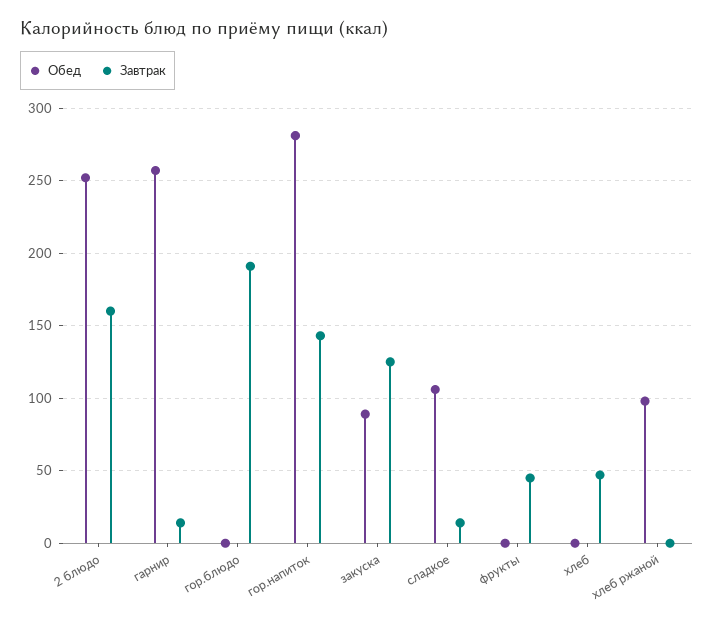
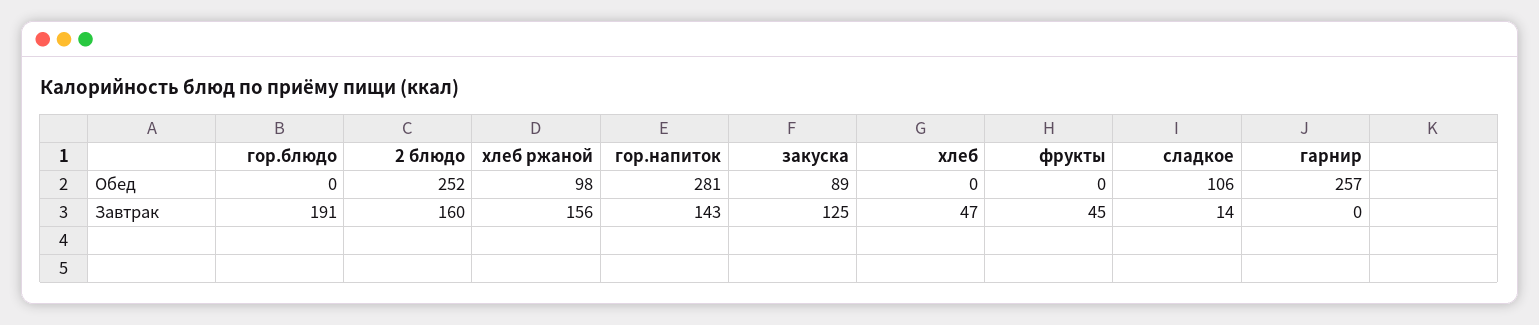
Завтрак, гарнир: 15 -> 0
Завтрак, хлеб ржаной: 0 -> 156

